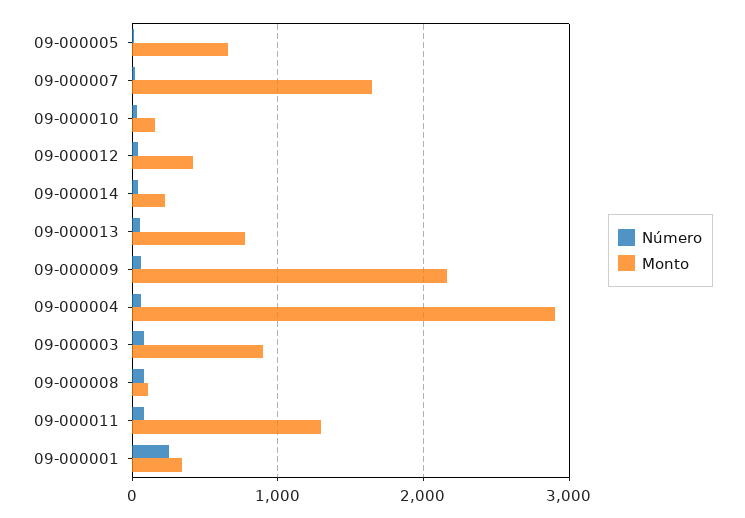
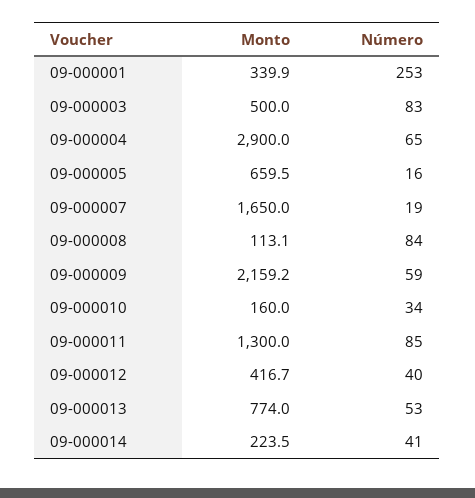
Monto, 09-000003: 900 -> 500

